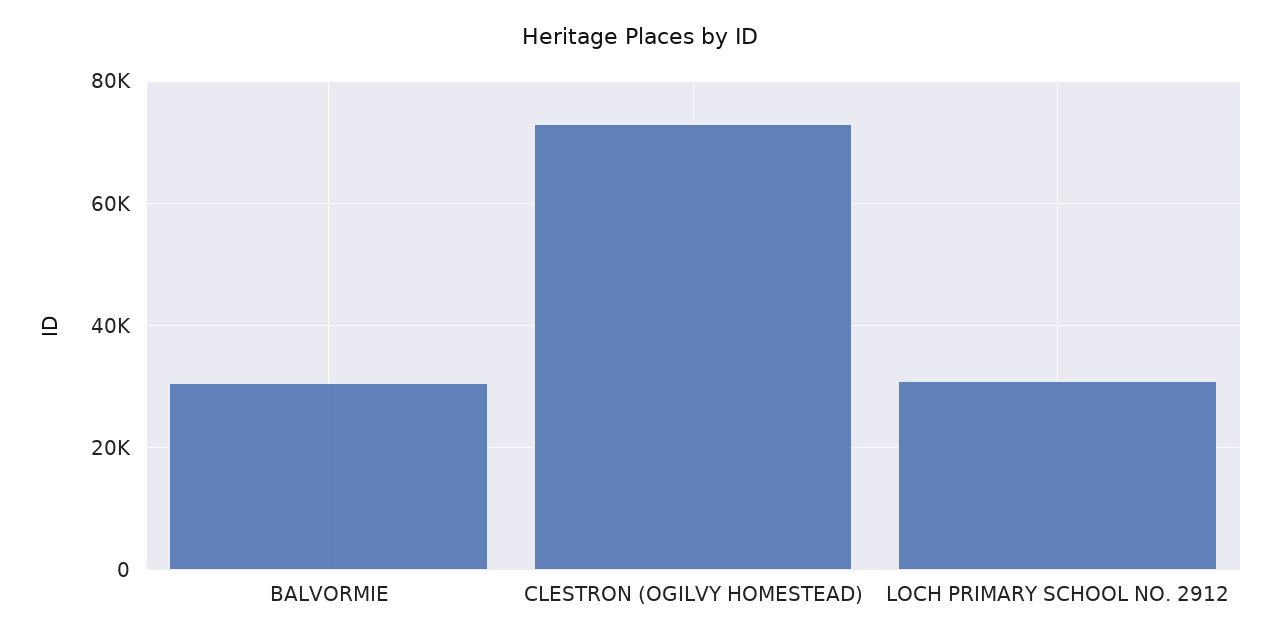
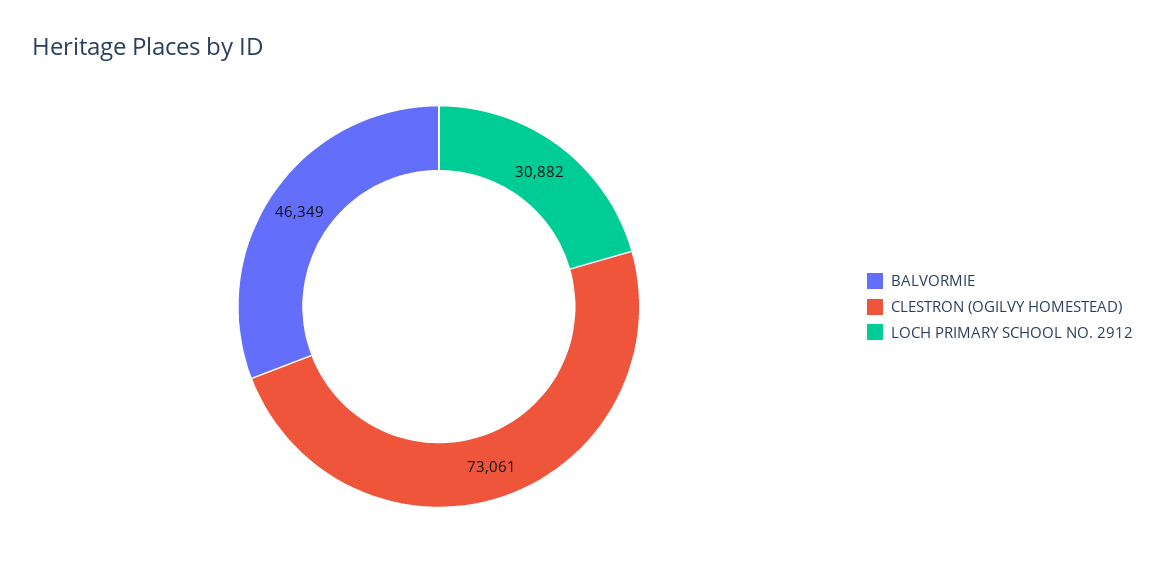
BALVORMIE: 30000 -> 46349

